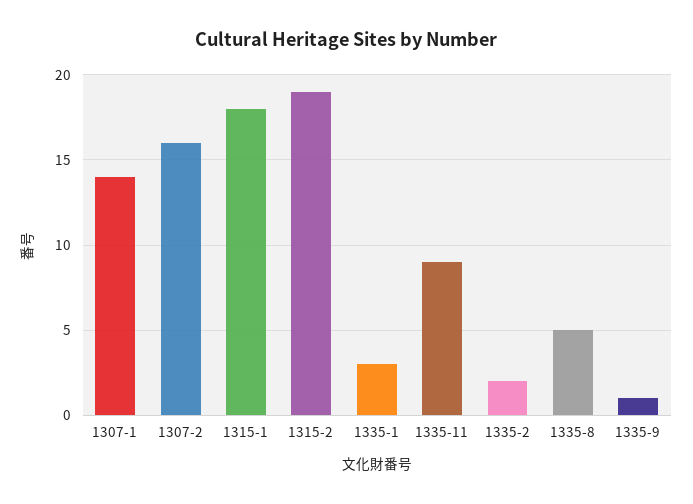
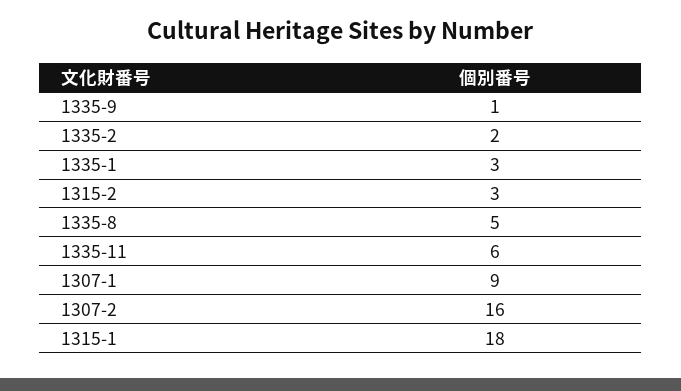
1307-1: 14 -> 9
1315-2: 19 -> 3
1335-11: 9 -> 6

